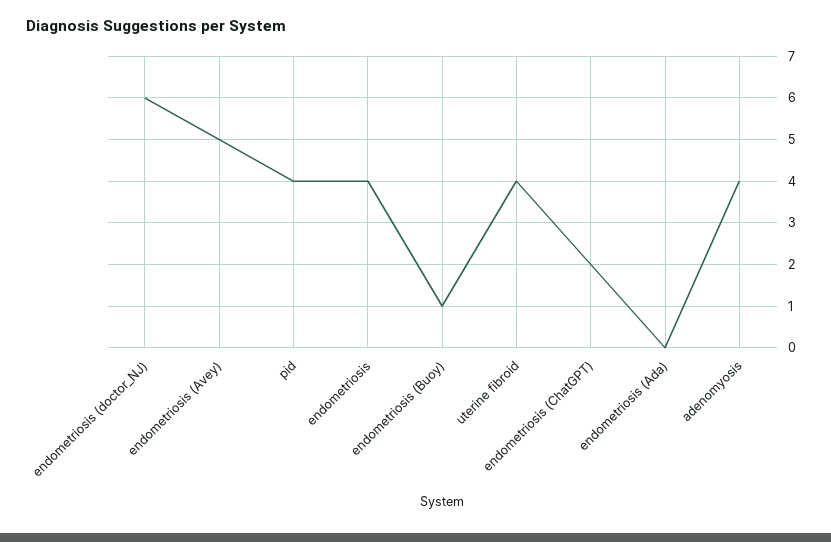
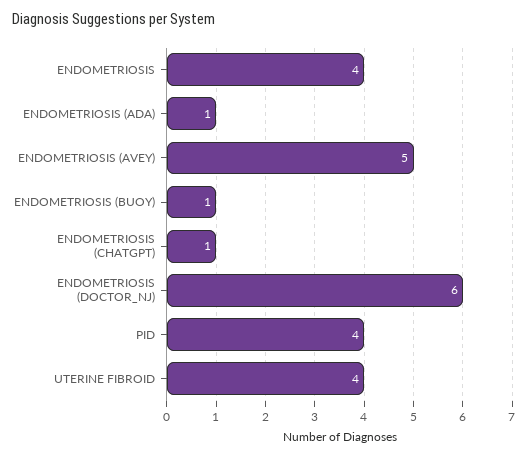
endometriosis (ChatGPT): 2 -> 1
endometriosis (Ada): 0 -> 1
adenomyosis: 4 -> none

